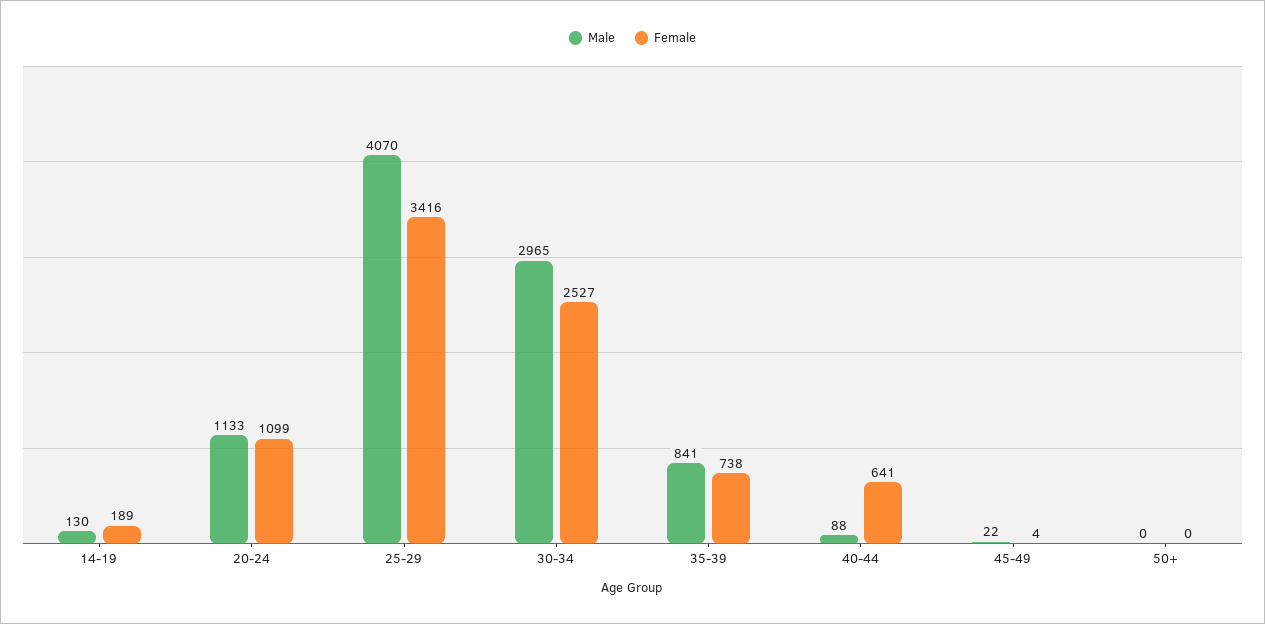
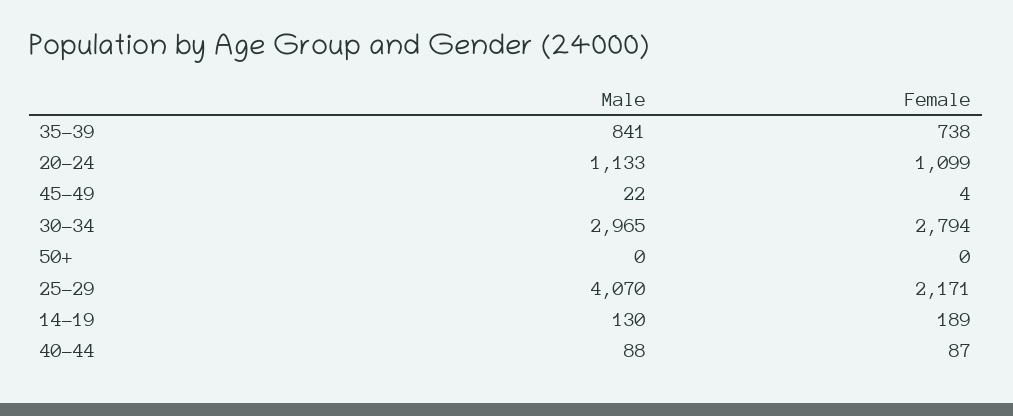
Female, 25-29: 3416 -> 2171
Female, 30-34: 2527 -> 2794
Female, 40-44: 641 -> 87

